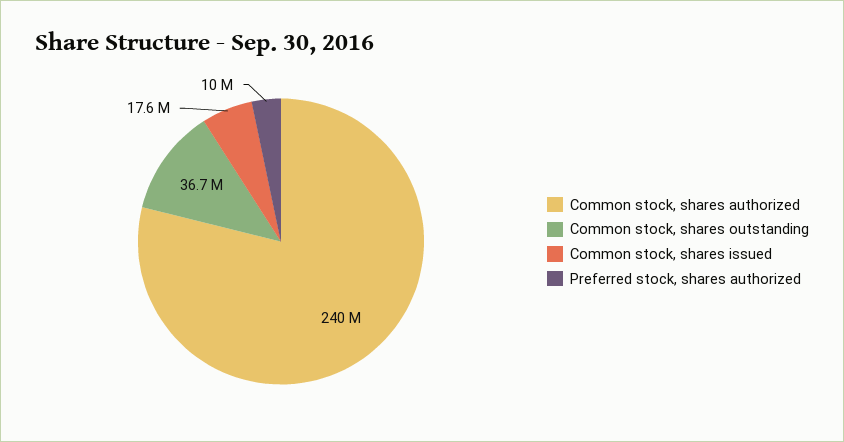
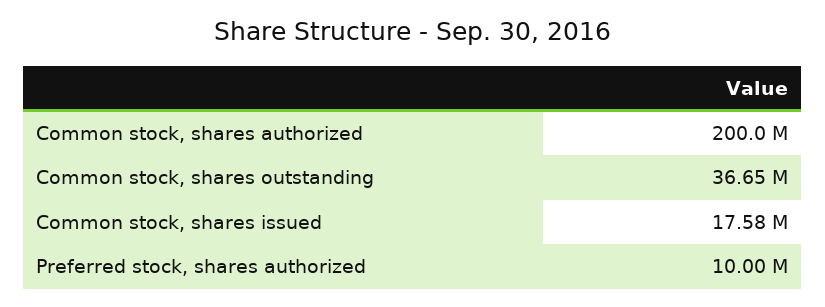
Common stock, shares authorized: 240000000 -> 200000000

